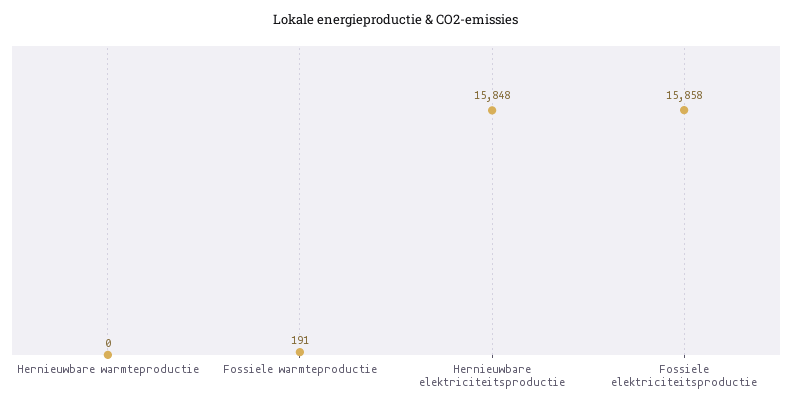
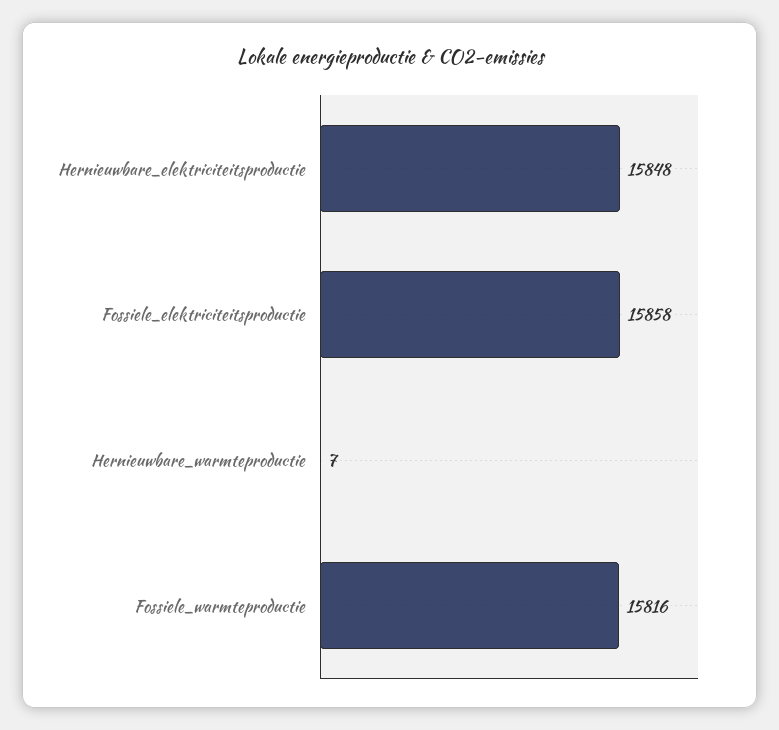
Hernieuwbare warmteproductie: 0 -> 7
Fossiele warmteproductie: 191 -> 15816

